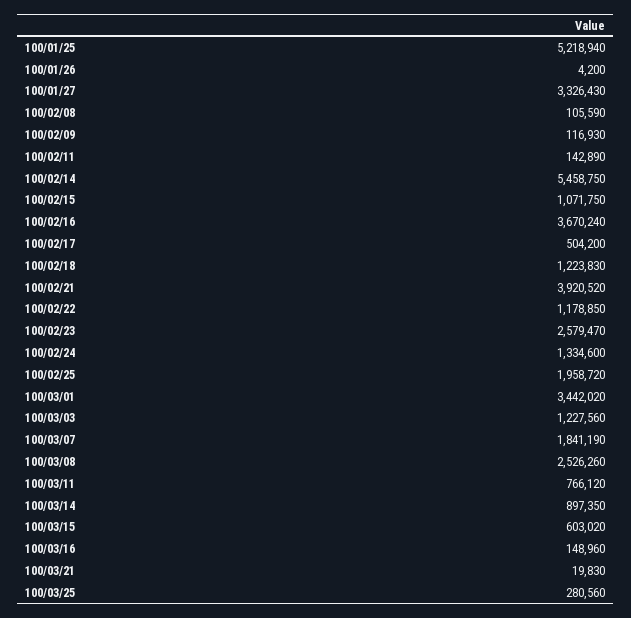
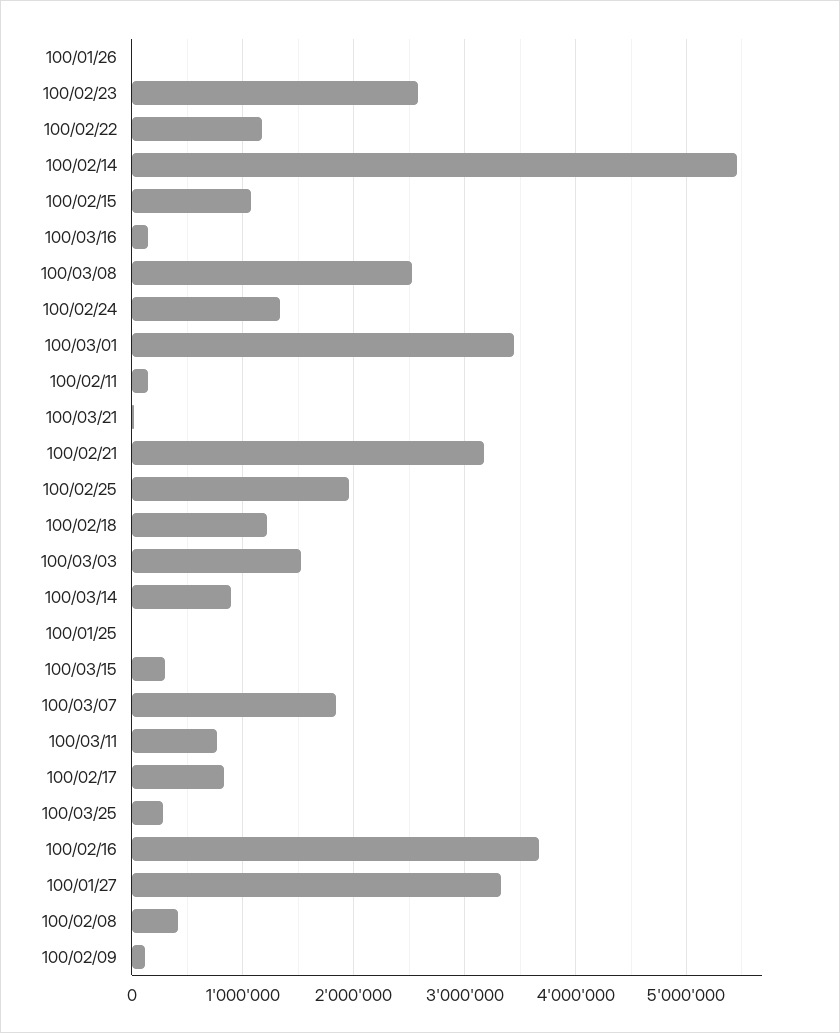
100/01/25: 5218940 -> 0
100/02/08: 105590 -> 400000
100/02/17: 504200 -> 800000
100/02/21: 3920520 -> 3200000
100/03/03: 1227560 -> 1500000
100/03/15: 603020 -> 300000

